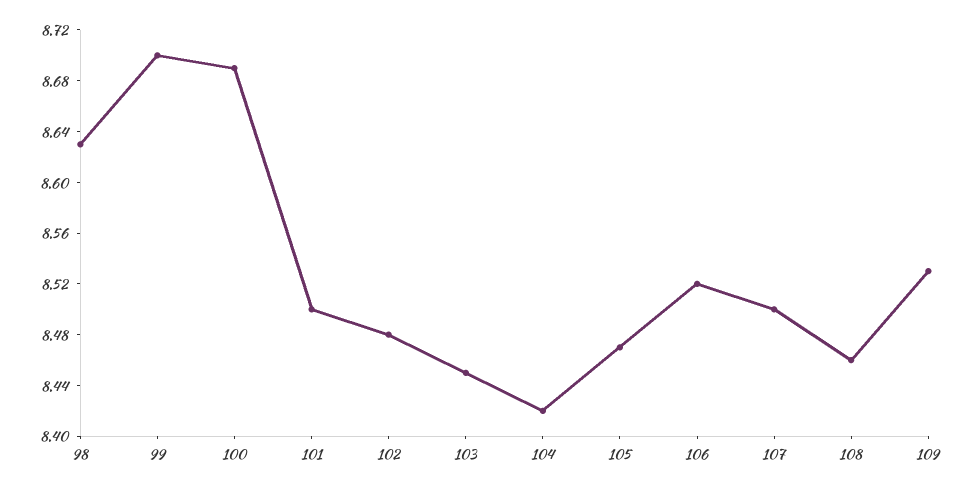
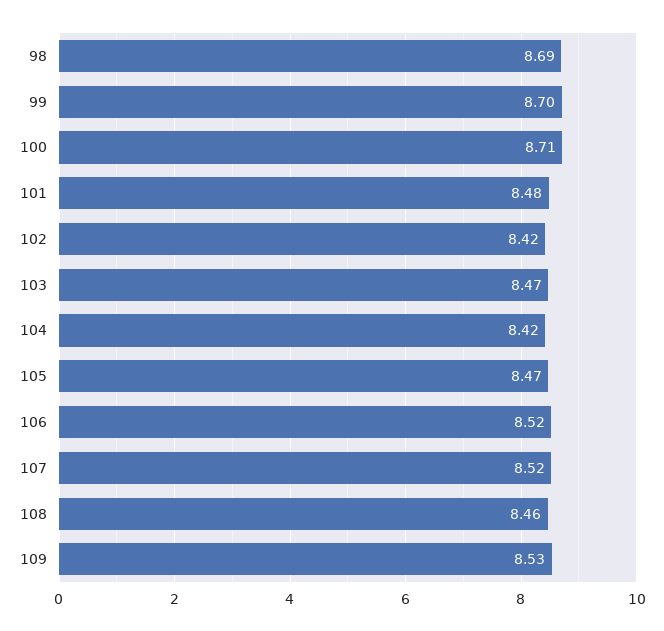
98: 8.63 -> 8.69
100: 8.69 -> 8.71
101: 8.5 -> 8.48
102: 8.48 -> 8.42
103: 8.45 -> 8.47
107: 8.5 -> 8.52

